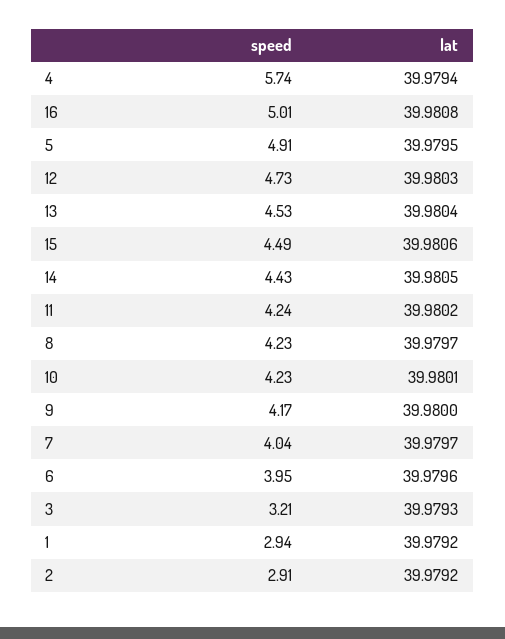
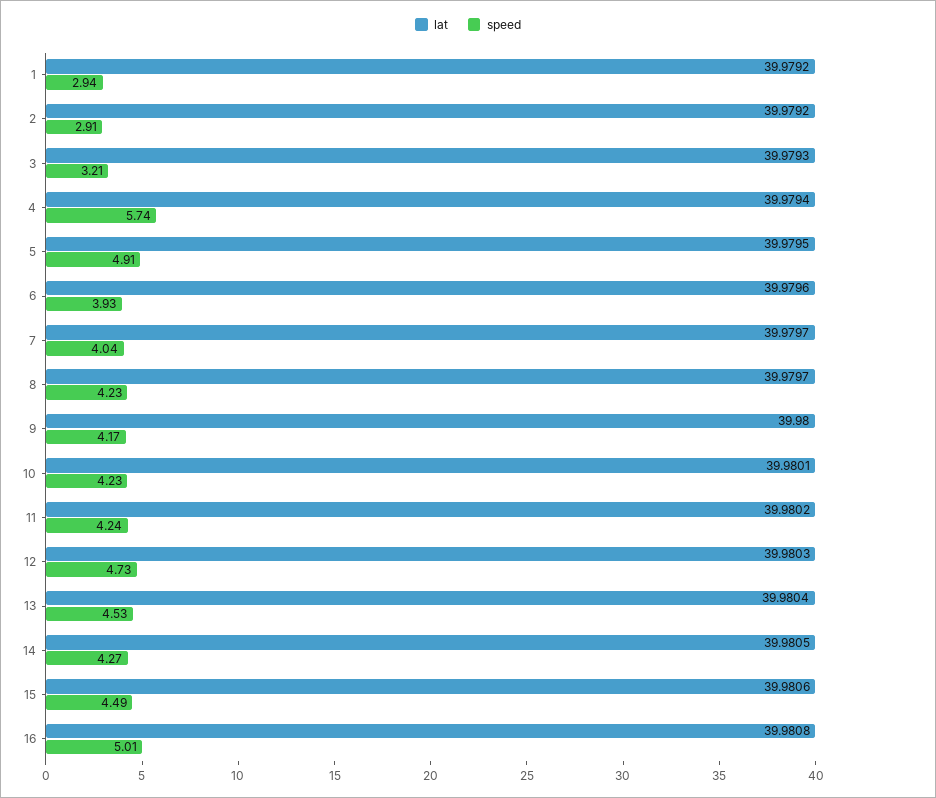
speed, 14: 4.43 -> 4.27
speed, 6: 3.95 -> 3.93

